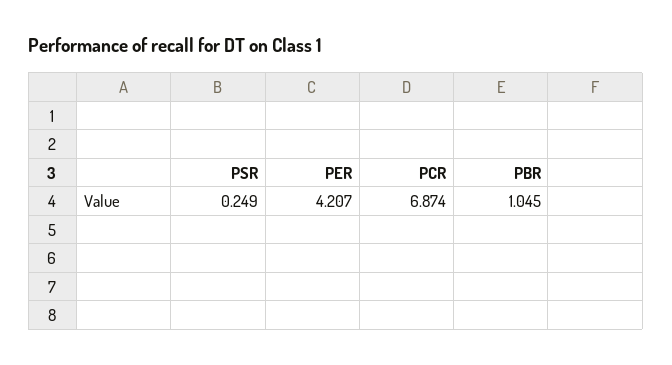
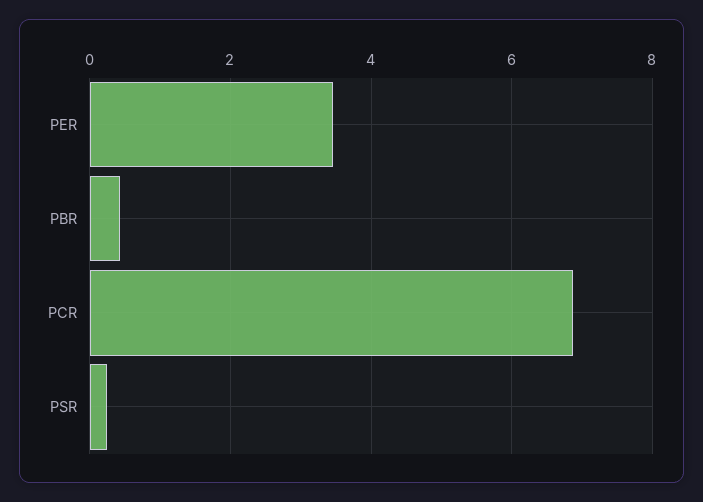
PER: 4.207 -> 3.4
PBR: 1.045 -> 0.4

